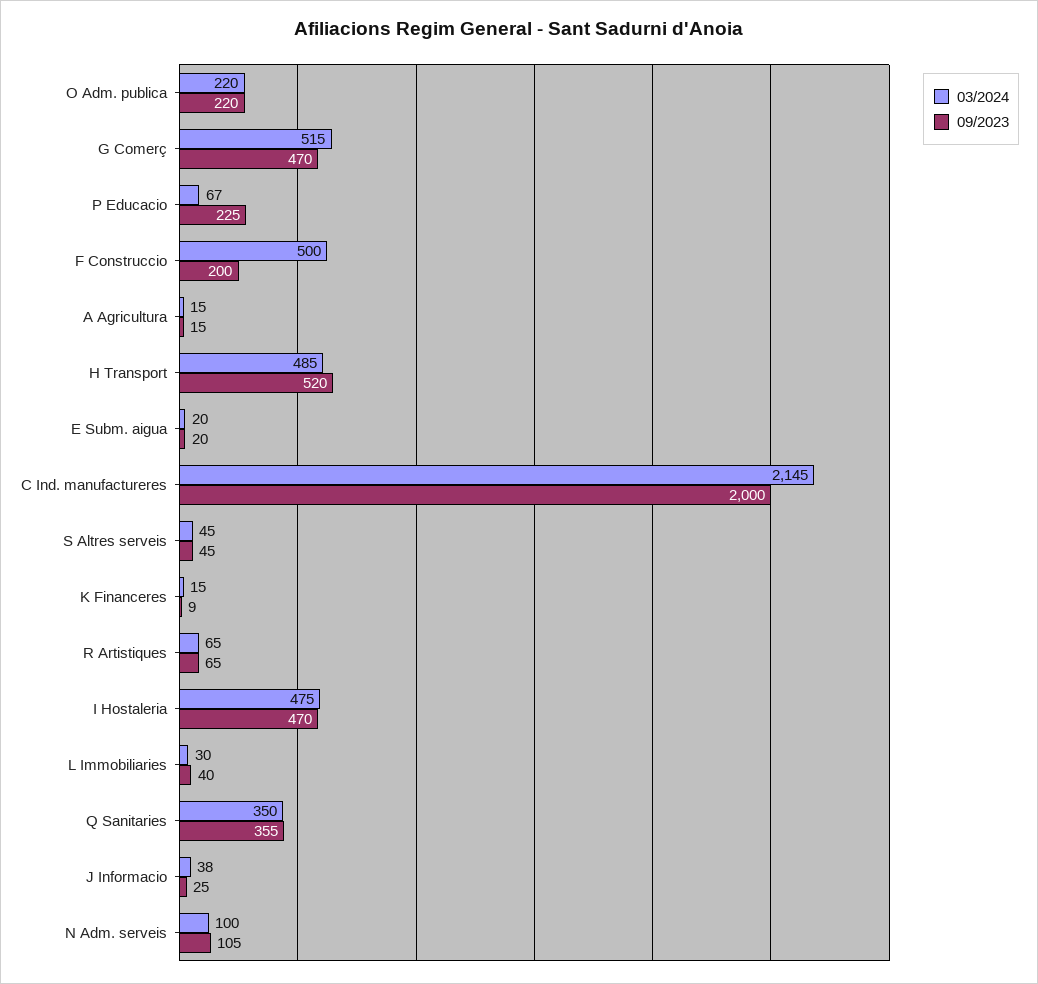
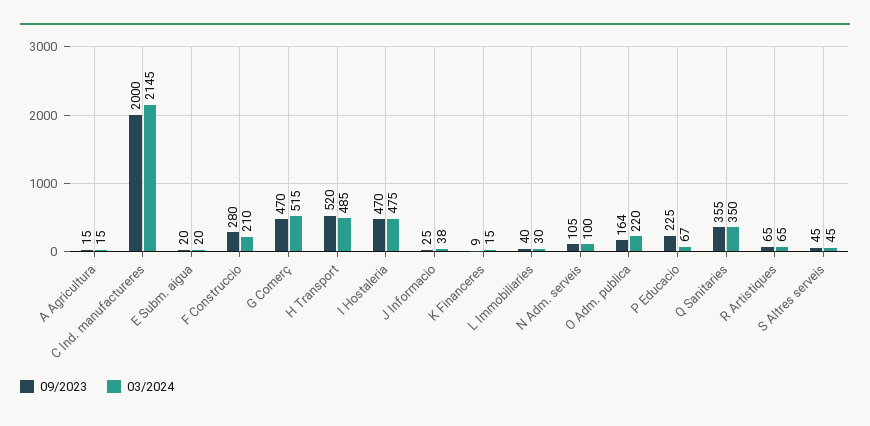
09/2023, O Adm. publica: 220 -> 164
03/2024, F Construccio: 500 -> 210
09/2023, F Construccio: 200 -> 280

